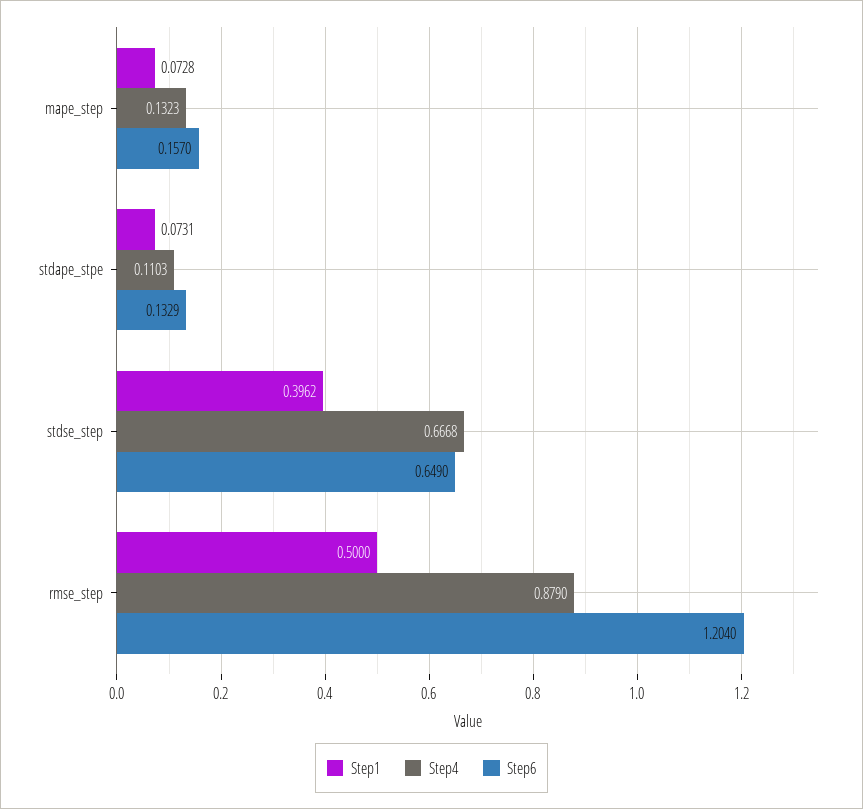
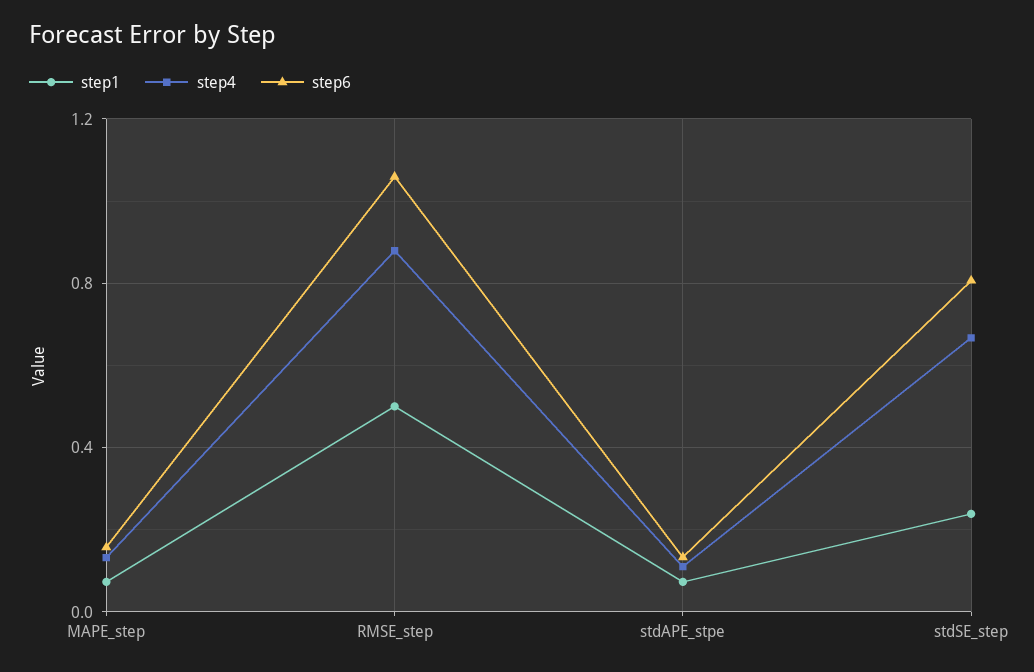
Step1, stdse_step: 0.3962 -> 0.25
Step6, stdse_step: 0.649 -> 0.8
Step6, rmse_step: 1.204 -> 1.05

